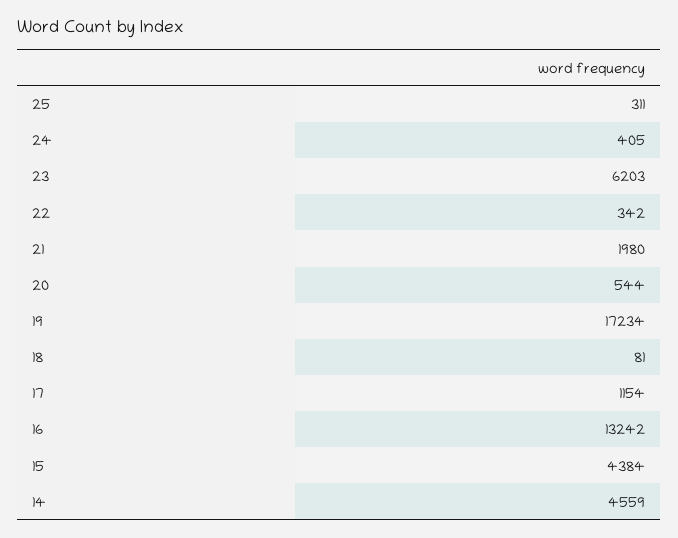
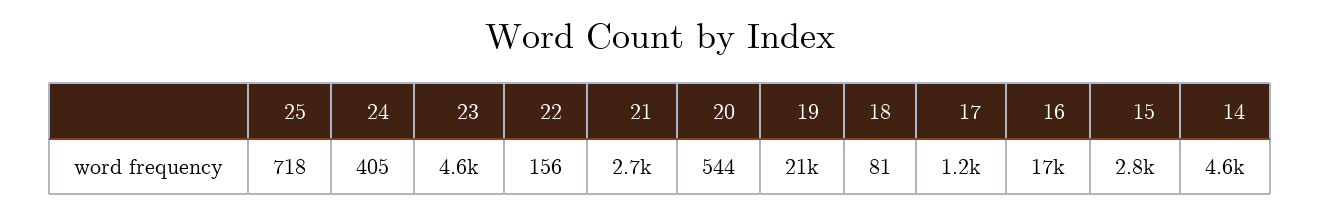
25: 311 -> 718
23: 6203 -> 4600
22: 342 -> 156
21: 1980 -> 2700
19: 17234 -> 21000
16: 13242 -> 17000
15: 4384 -> 2800

